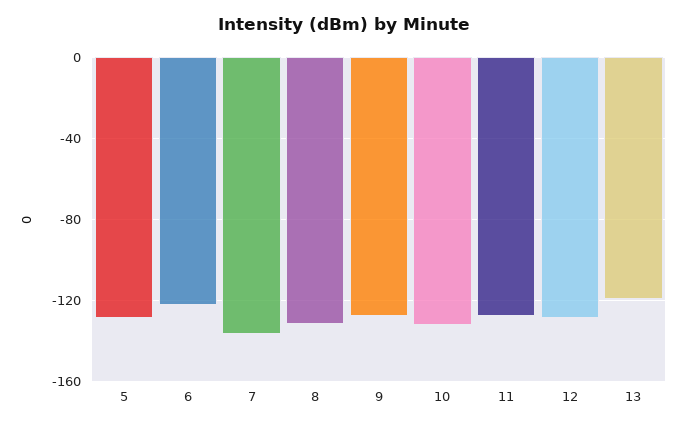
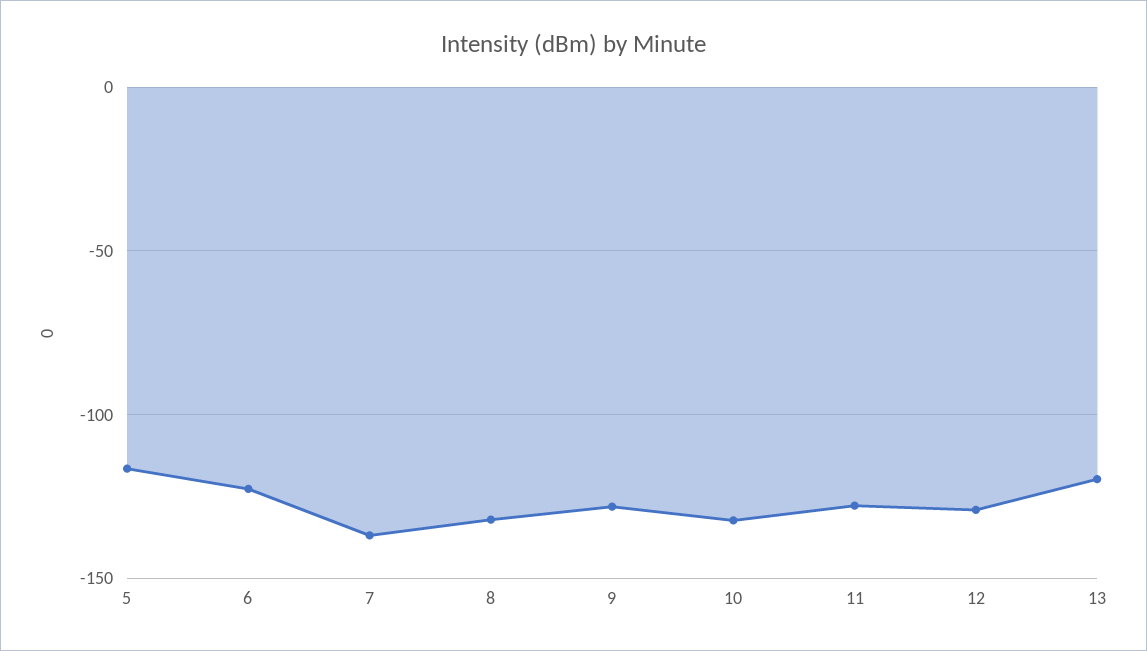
5: -130 -> -115

